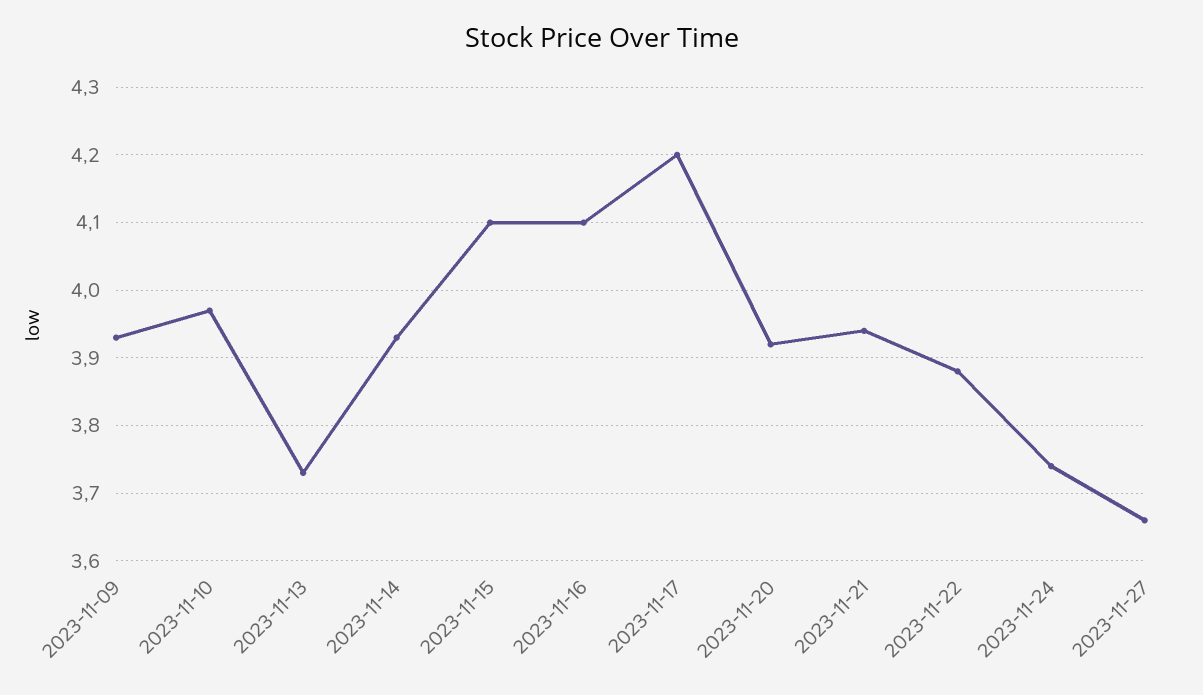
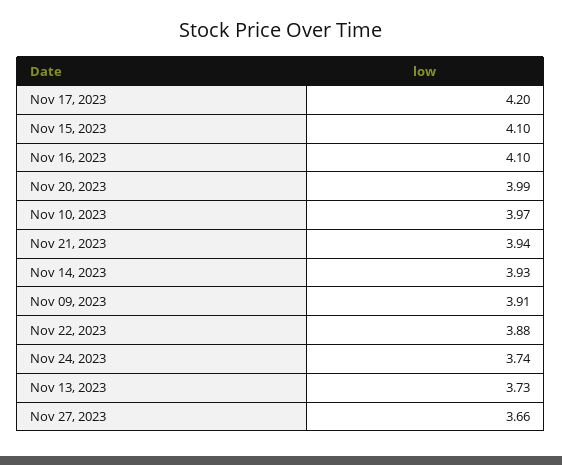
2023-11-09: 3.93 -> 3.91
2023-11-20: 3.92 -> 3.99

